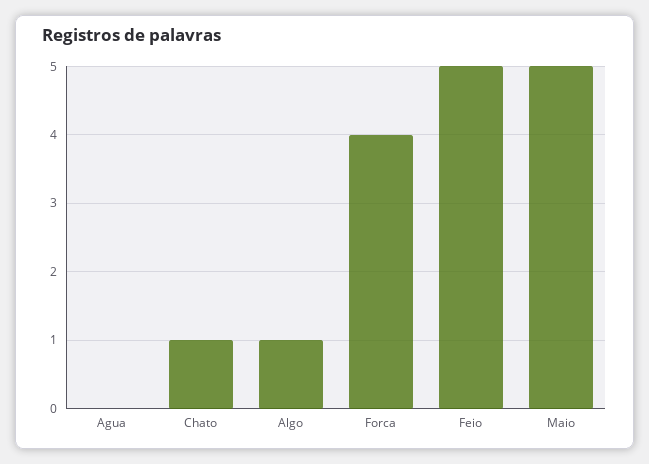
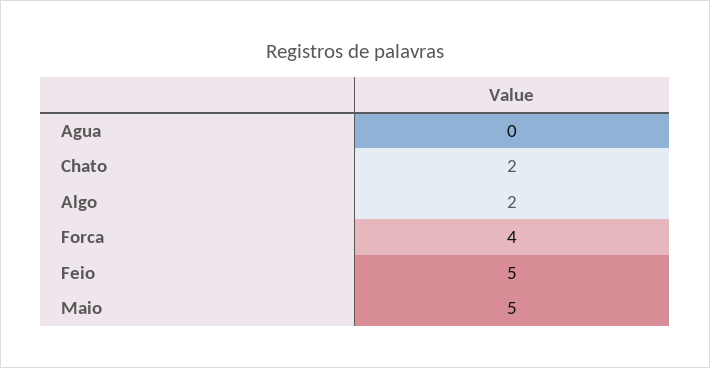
Chato: 1 -> 2
Algo: 1 -> 2

